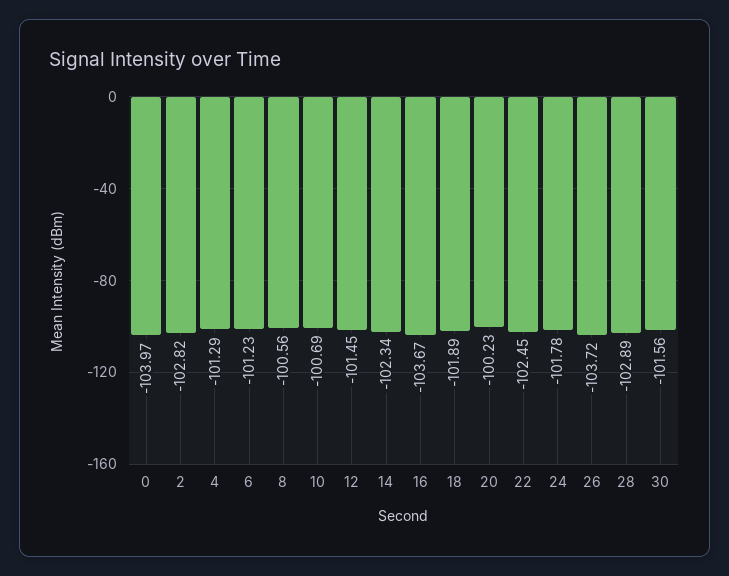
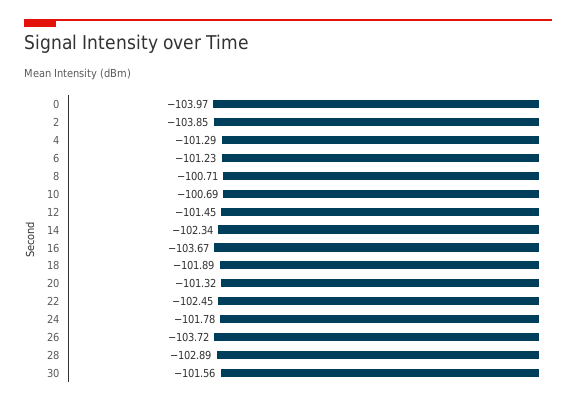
2: -102.82 -> -103.85
8: -100.56 -> -100.71
20: -100.23 -> -101.32

